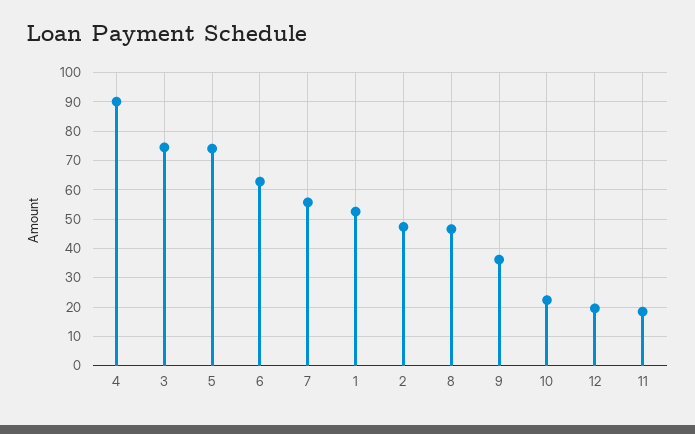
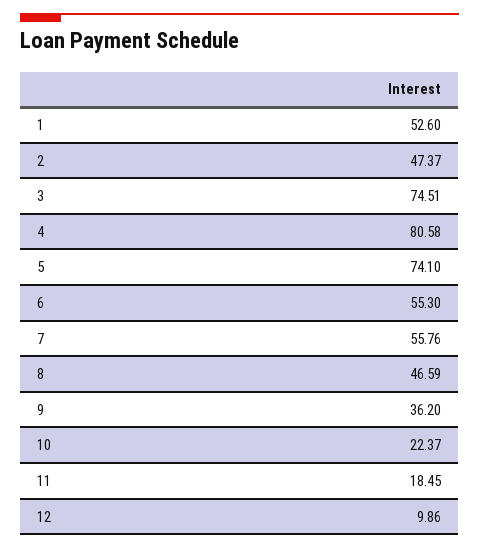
4: 90 -> 80.58
6: 62.5 -> 55.3
12: 20 -> 9.86

